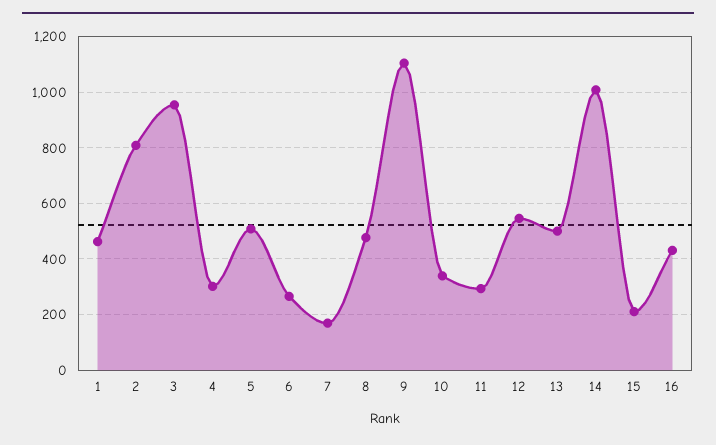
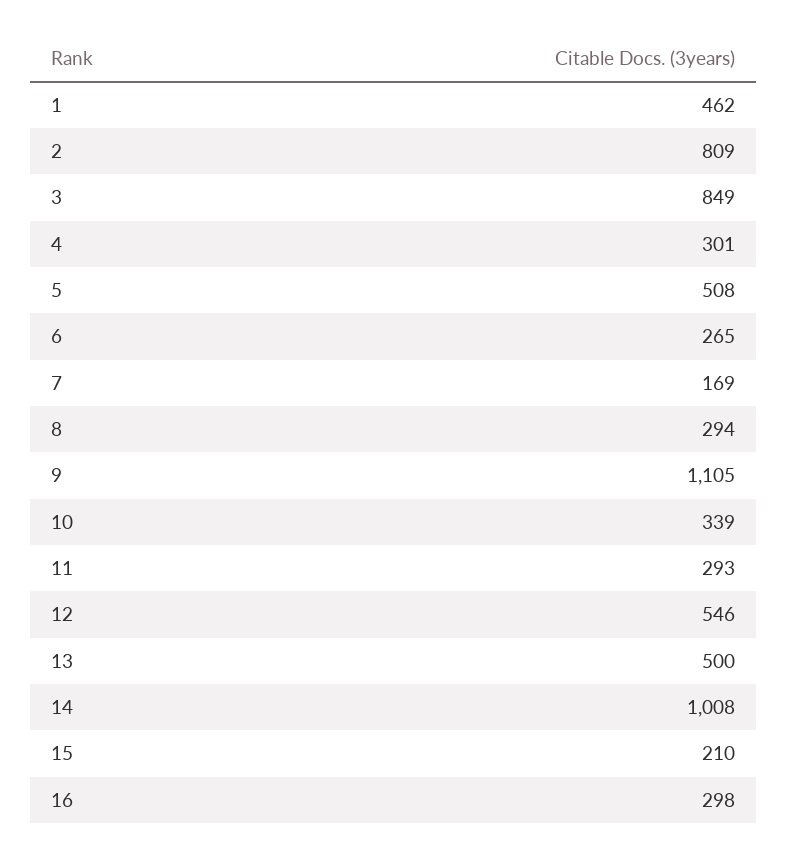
3: 950 -> 849
8: 475 -> 294
16: 425 -> 298

